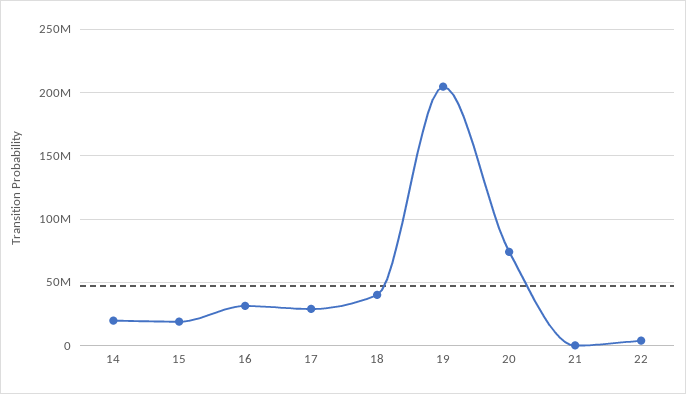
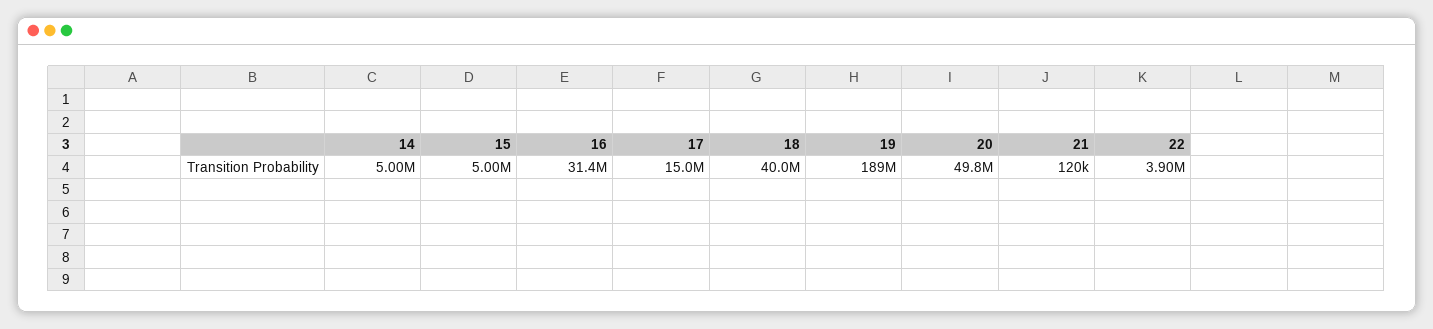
14: 20000000 -> 5000000
15: 20000000 -> 5000000
17: 30000000 -> 15000000
19: 205000000 -> 189000000
20: 75000000 -> 49800000

